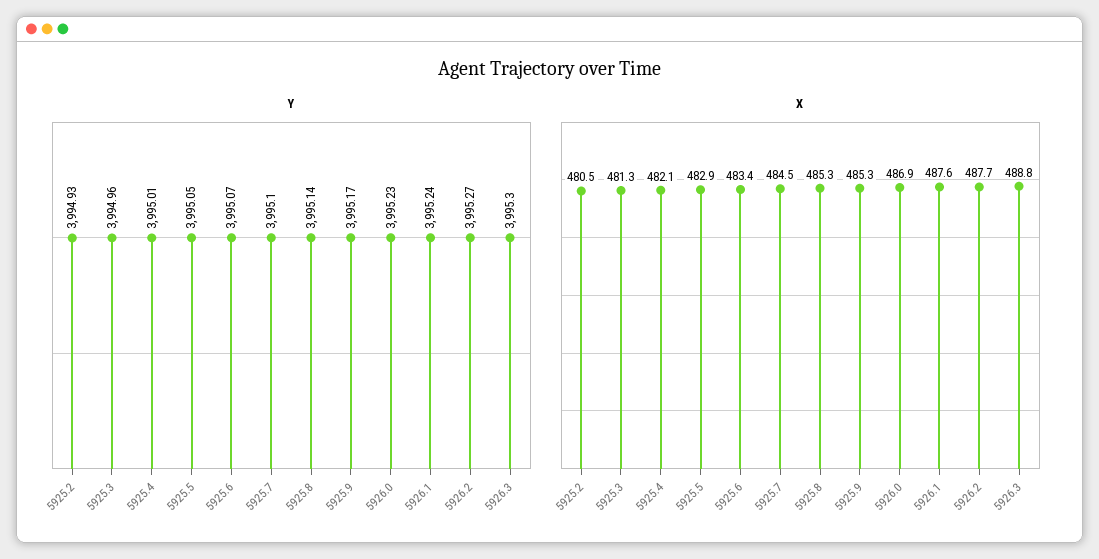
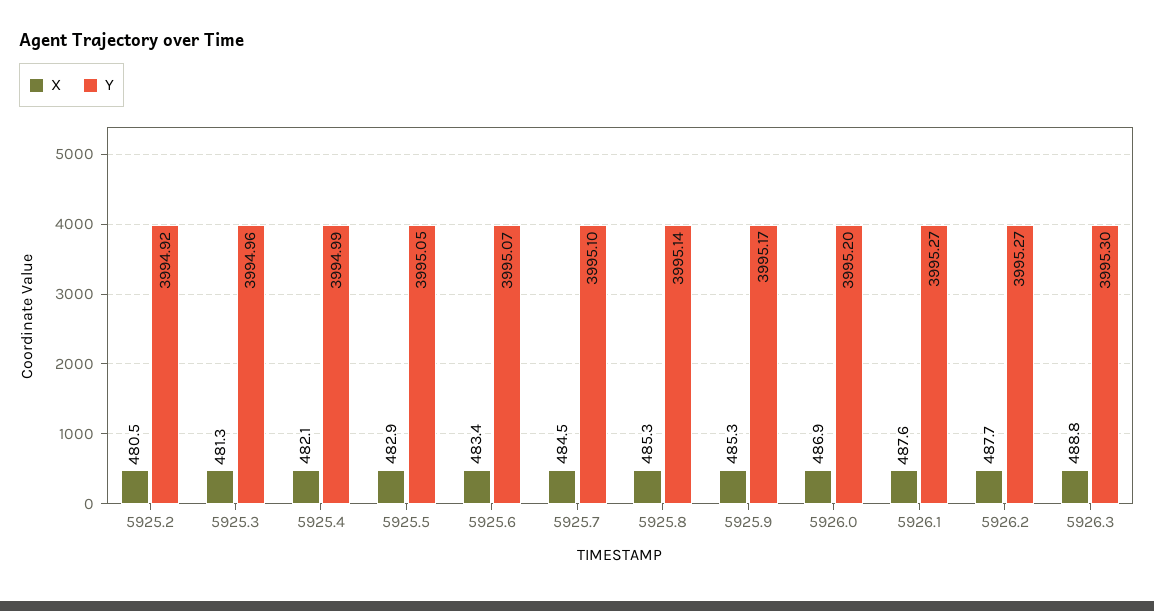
Y, 5925.2: 3994.93 -> 3994.92
Y, 5925.4: 3995.01 -> 3994.99
Y, 5926.0: 3995.23 -> 3995.2
Y, 5926.1: 3995.24 -> 3995.27

